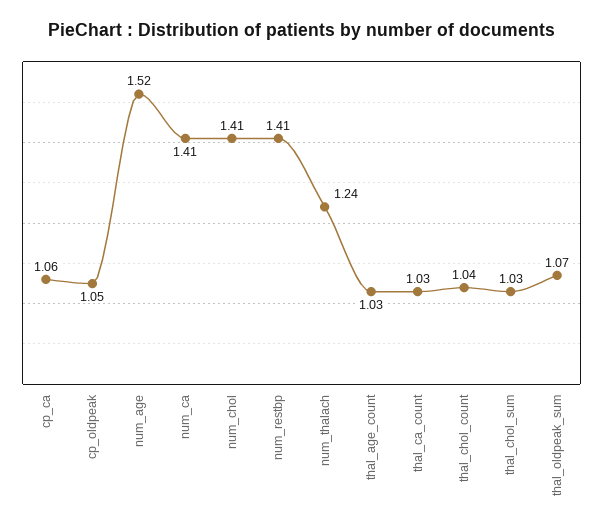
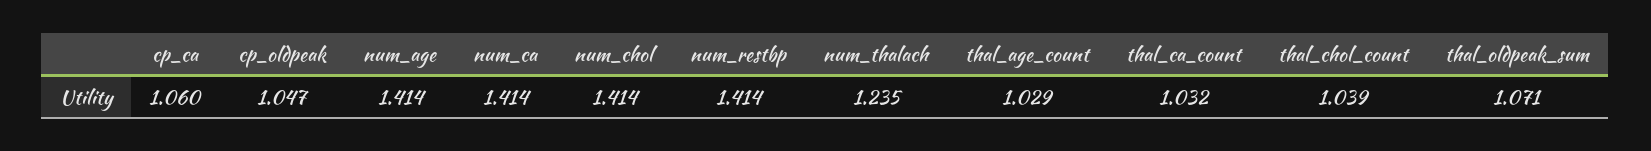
num_age: 1.52 -> 1.414
thal_chol_sum: 1.03 -> none

